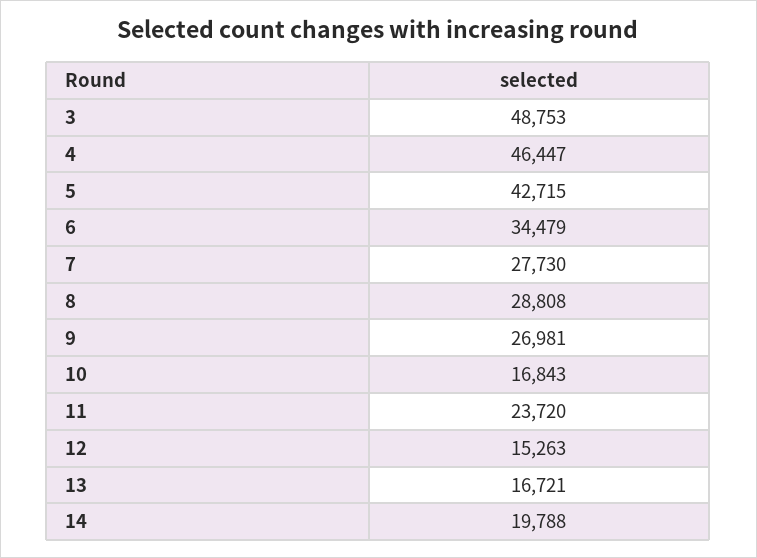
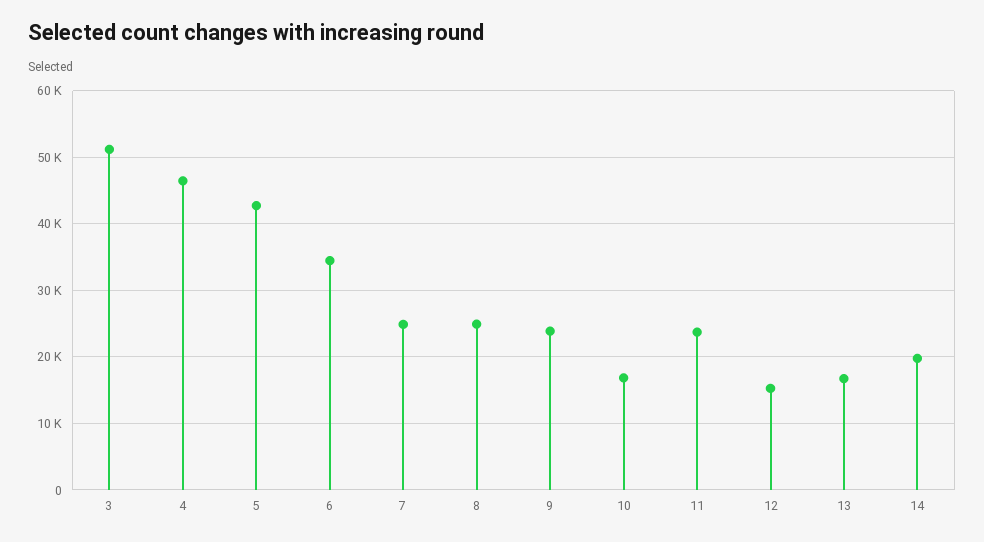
3: 48753 -> 51000
7: 27730 -> 25000
8: 28808 -> 25000
9: 26981 -> 24000

